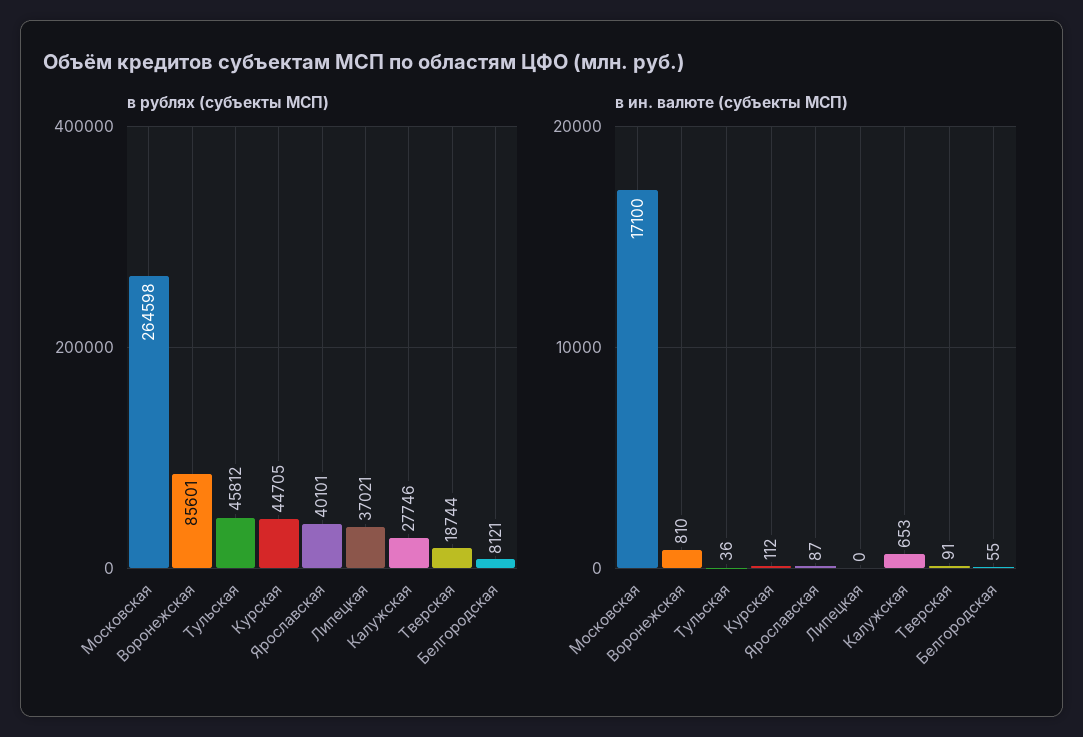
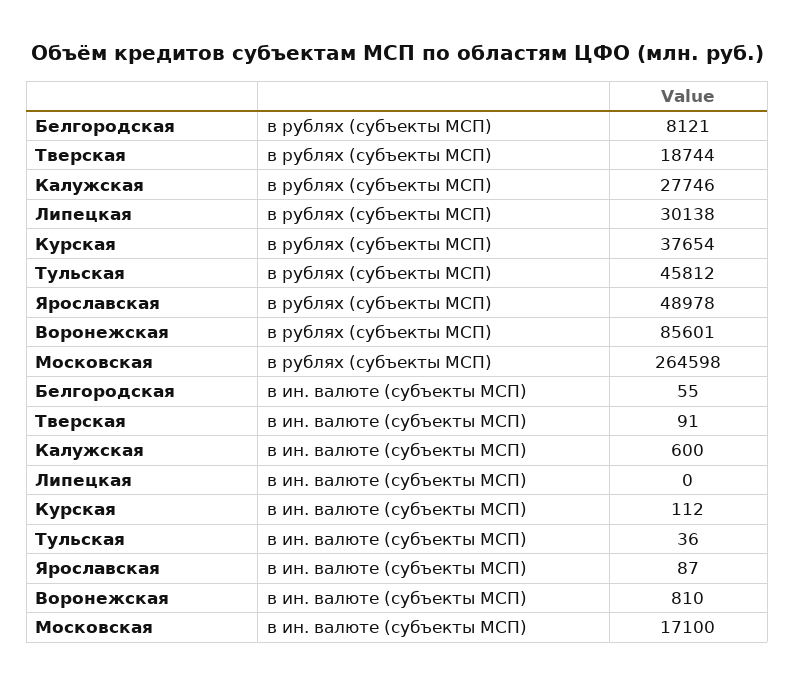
в рублях (субъекты МСП), Курская: 44705 -> 37654
в рублях (субъекты МСП), Ярославская: 40101 -> 48978
в рублях (субъекты МСП), Липецкая: 37021 -> 30138
в ин. валюте (субъекты МСП), Калужская: 653 -> 600

